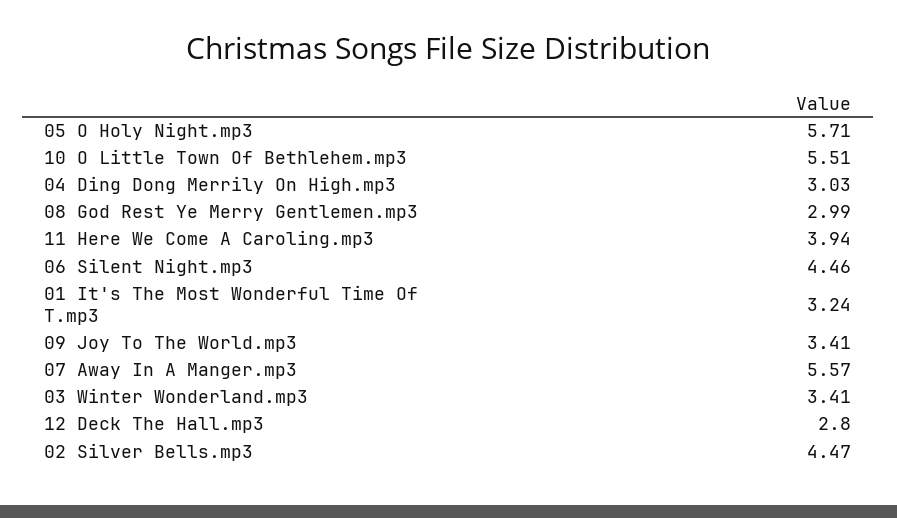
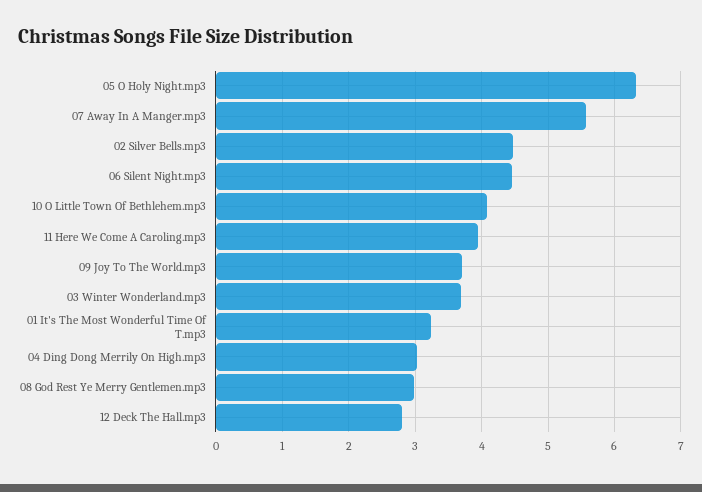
05 O Holy Night.mp3: 5.71 -> 6.3
10 O Little Town Of Bethlehem.mp3: 5.51 -> 4.1
09 Joy To The World.mp3: 3.41 -> 3.7
03 Winter Wonderland.mp3: 3.41 -> 3.7

